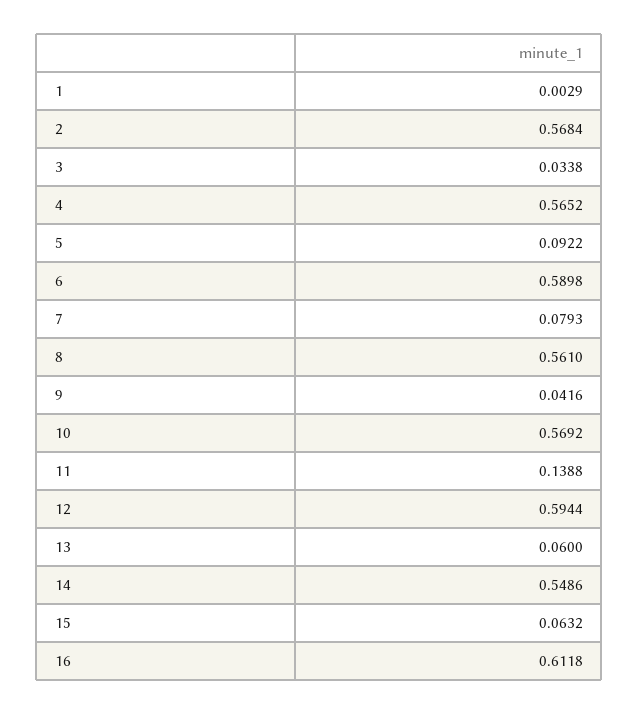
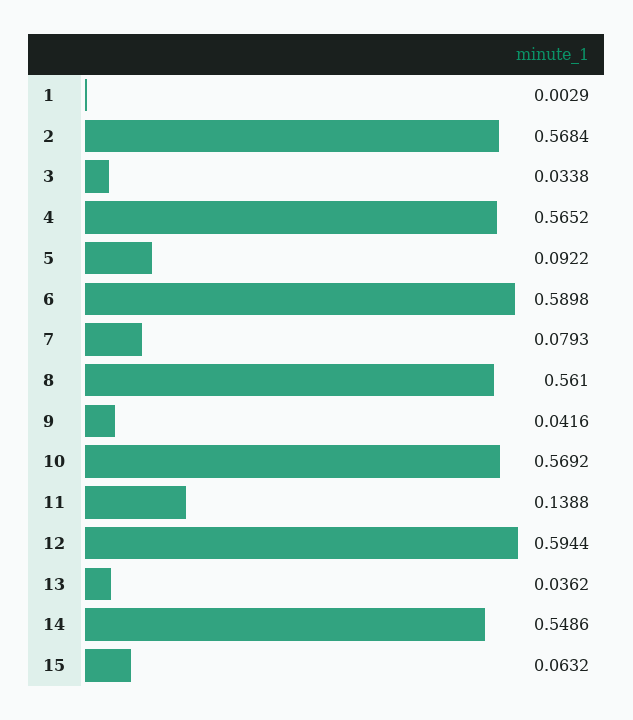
13: 0.06 -> 0.0362
16: 0.6118 -> none

